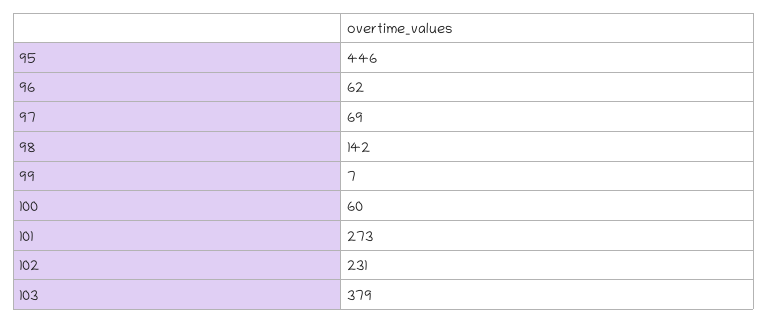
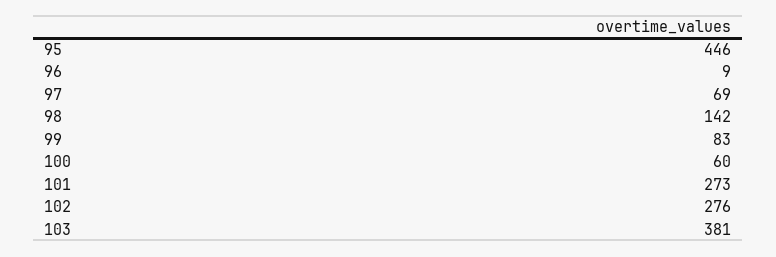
96: 62 -> 9
99: 7 -> 83
102: 231 -> 276
103: 379 -> 381

